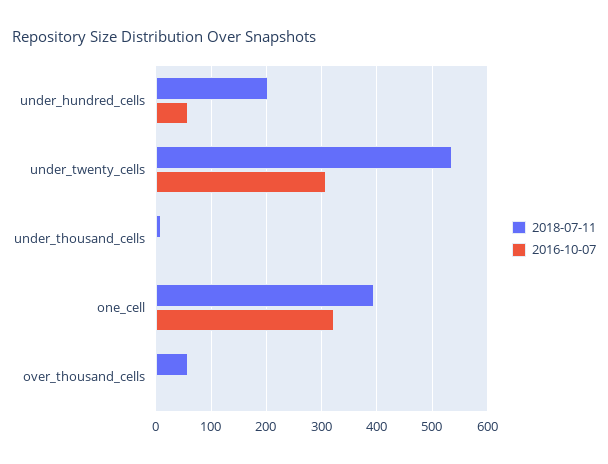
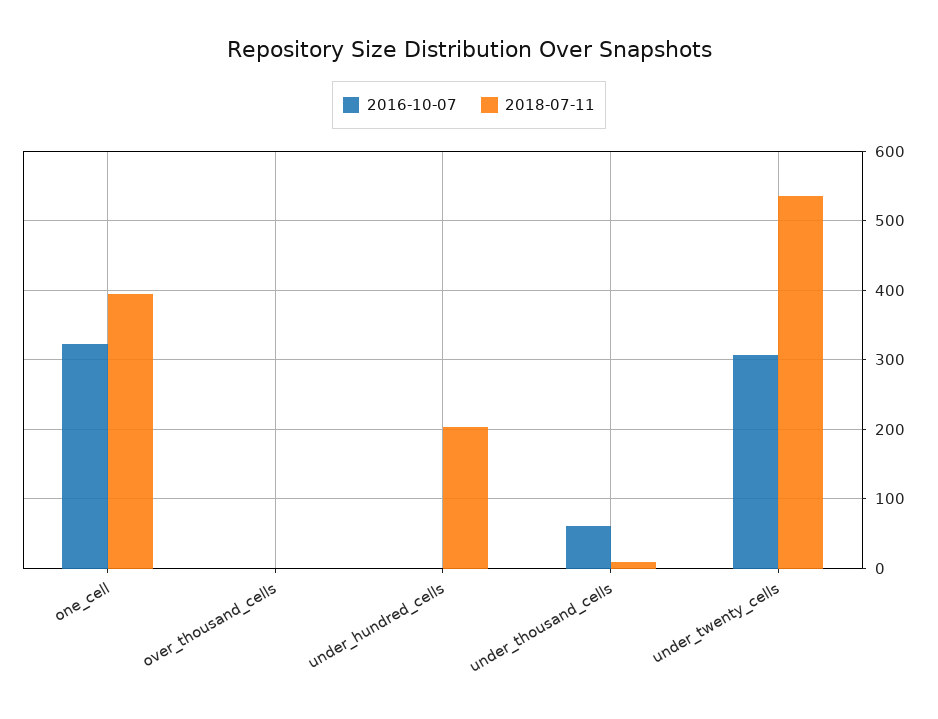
2016-10-07, under_hundred_cells: 60 -> 0
2016-10-07, under_thousand_cells: 0 -> 60
2018-07-11, over_thousand_cells: 60 -> 0

